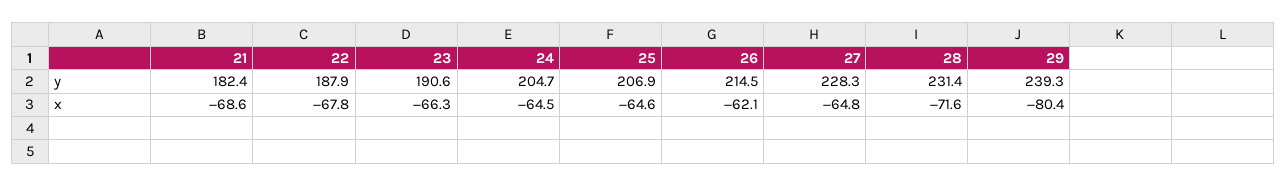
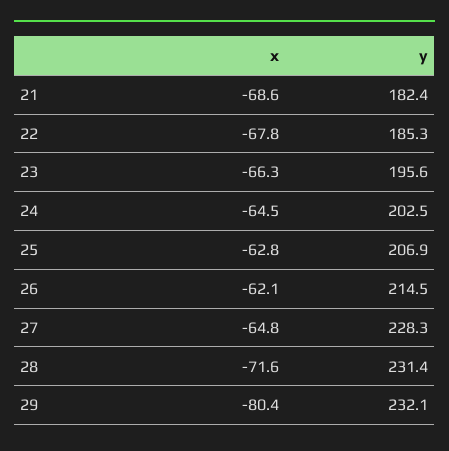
22, y: 187.9 -> 185.3
23, y: 190.6 -> 195.6
24, y: 204.7 -> 202.5
29, y: 239.3 -> 232.1
25, x: -64.6 -> -62.8

